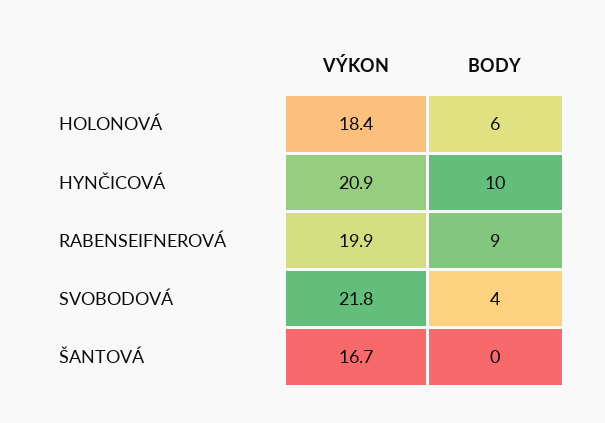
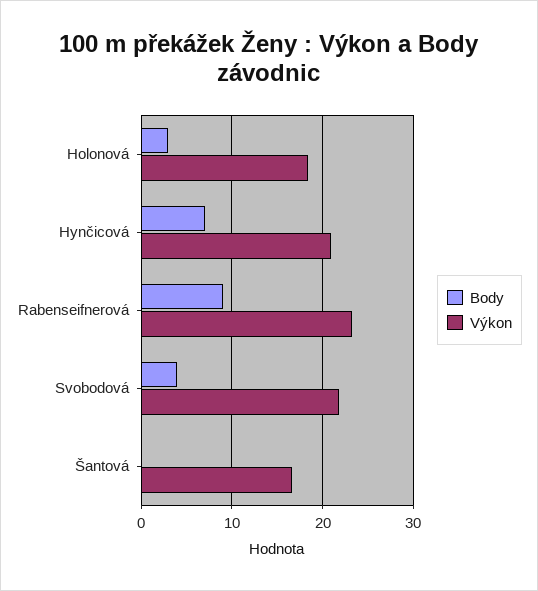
BODY, HOLONOVÁ: 6 -> 3
BODY, HYNČICOVÁ: 10 -> 7
VÝKON, RABENSEIFNEROVÁ: 19.9 -> 23

